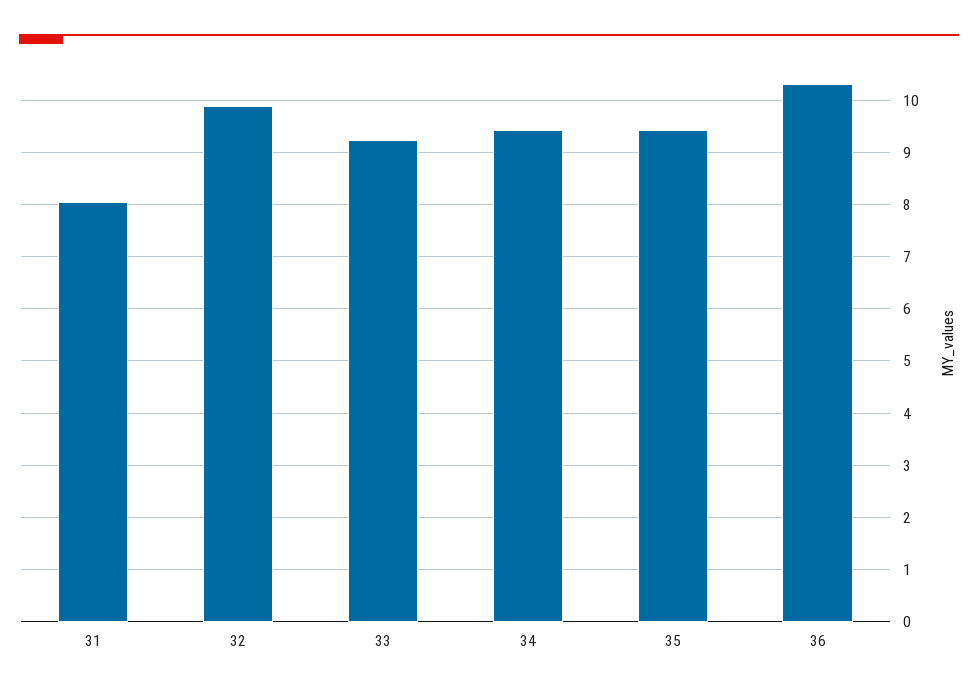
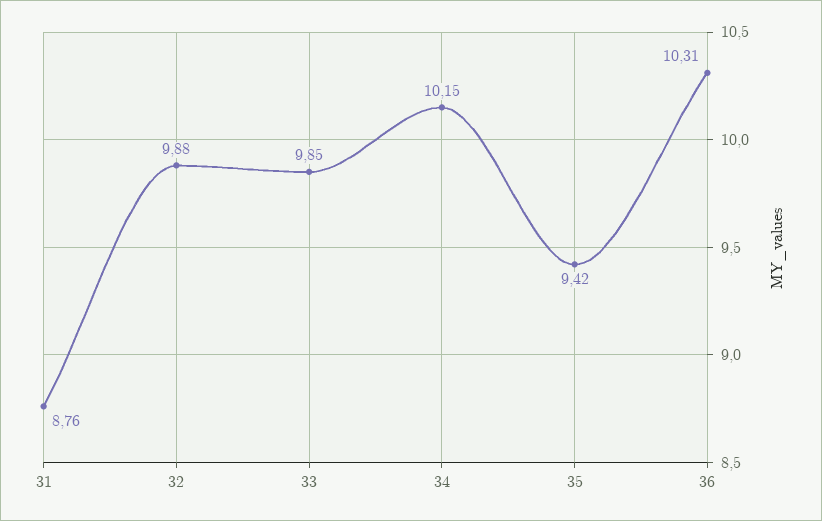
31: 8 -> 8.76
33: 9.2 -> 9.85
34: 9.4 -> 10.15

